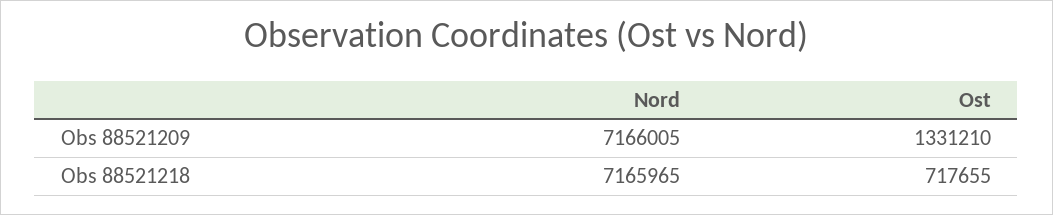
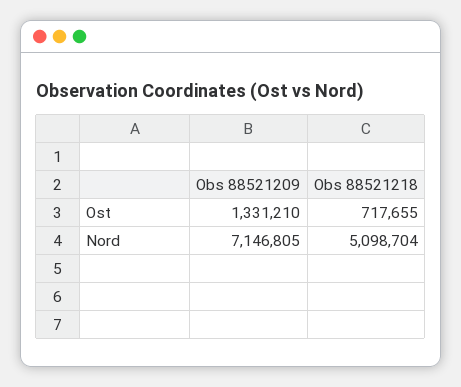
Nord, Obs 88521209: 7166005 -> 7146805
Nord, Obs 88521218: 7165965 -> 5098704

